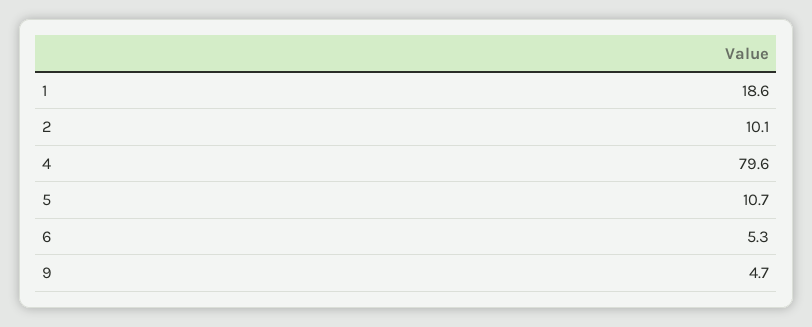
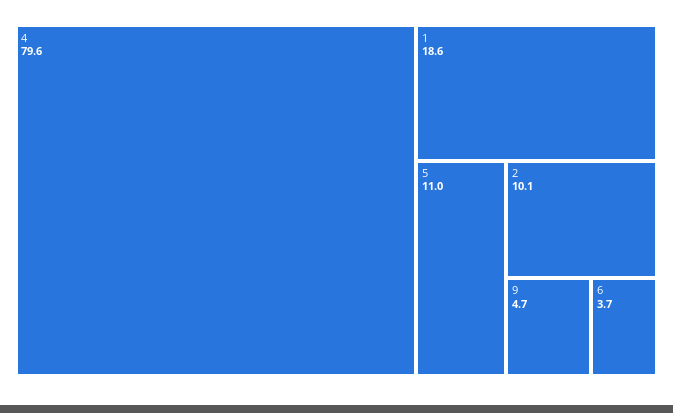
5: 10.7 -> 11
6: 5.3 -> 3.7

